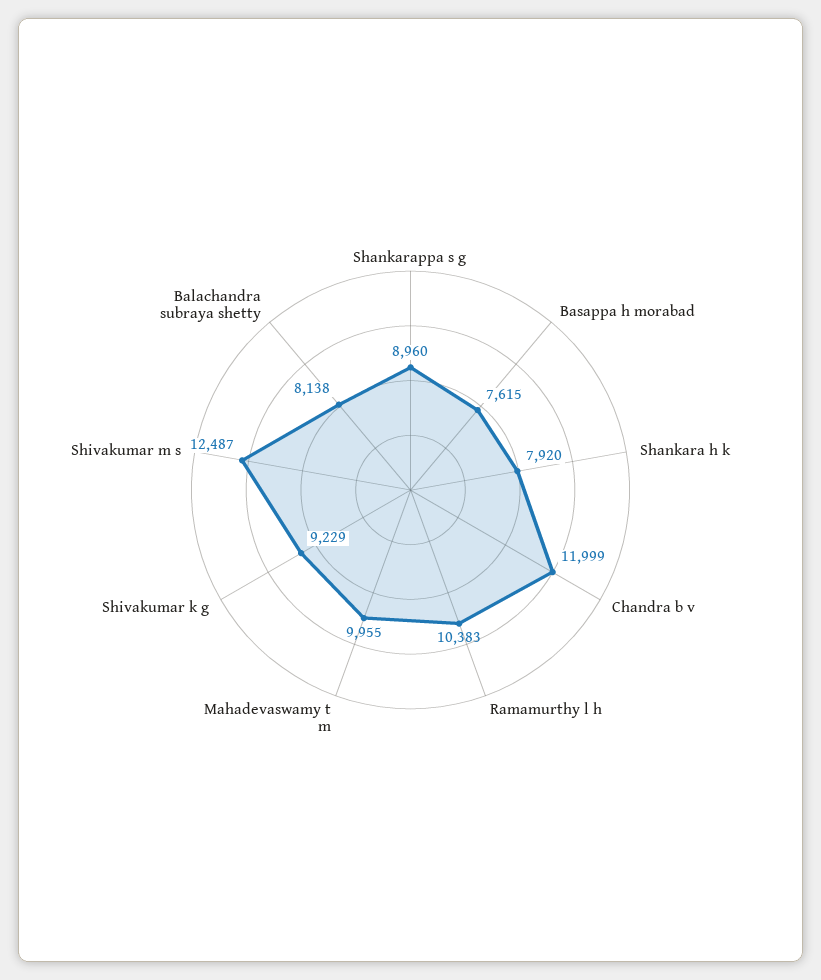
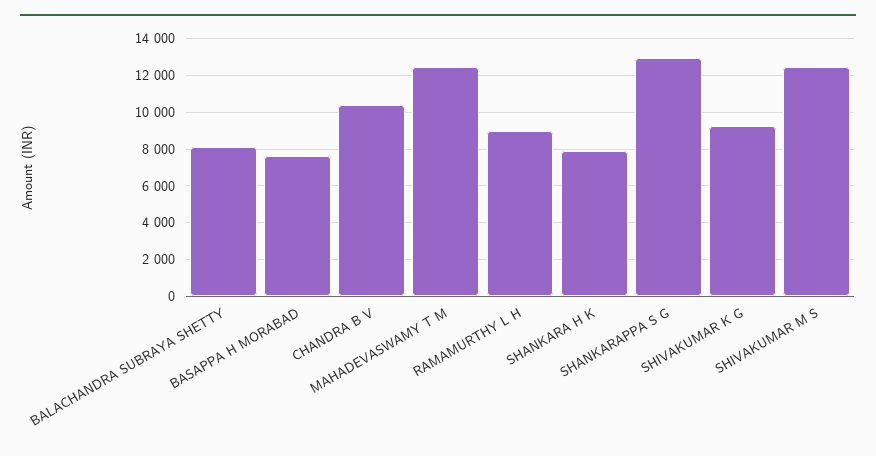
Shankarappa s g: 8960 -> 13000
Chandra b v: 11999 -> 10500
Ramamurthy l h: 10383 -> 9000
Mahadevaswamy t m: 9955 -> 12500

